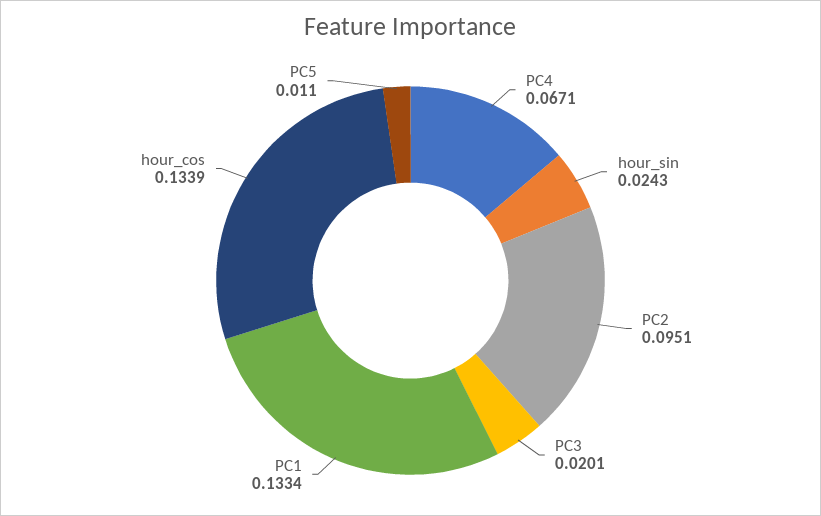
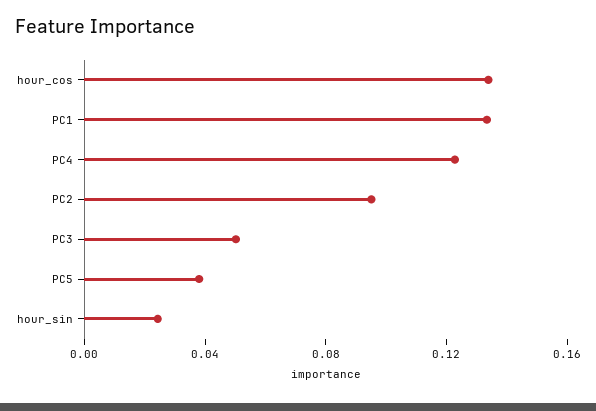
PC4: 0.0671 -> 0.12
PC3: 0.0201 -> 0.05
PC5: 0.011 -> 0.04

